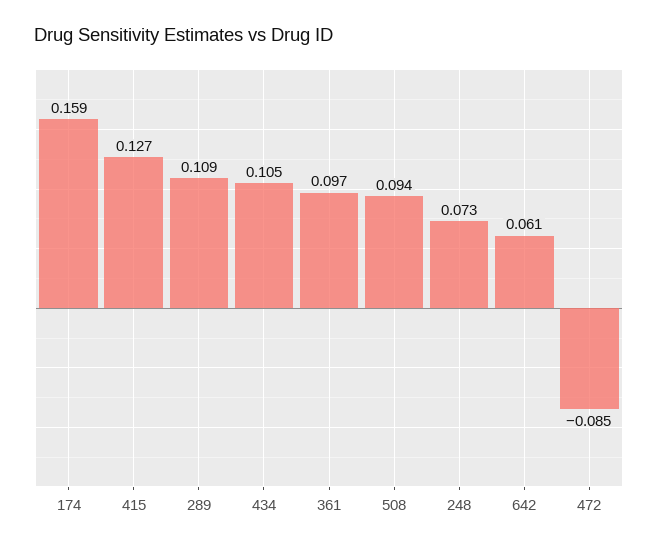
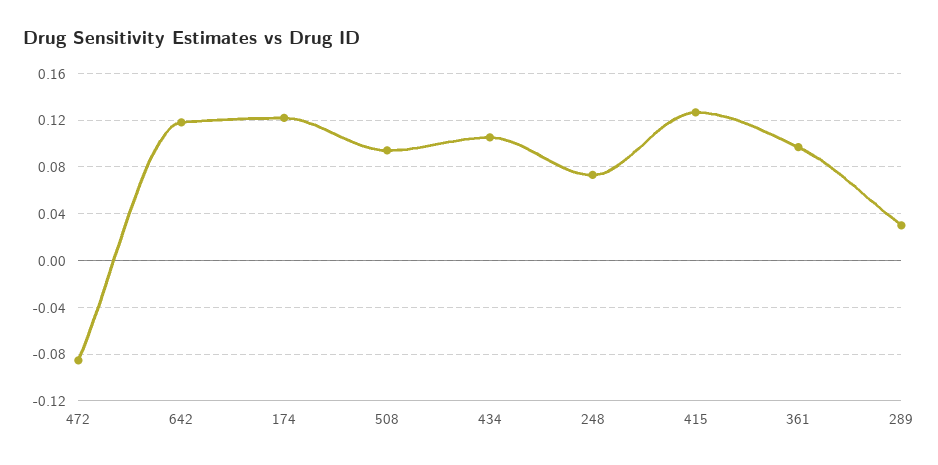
174: 0.159 -> 0.12
289: 0.109 -> 0.03
642: 0.061 -> 0.12

